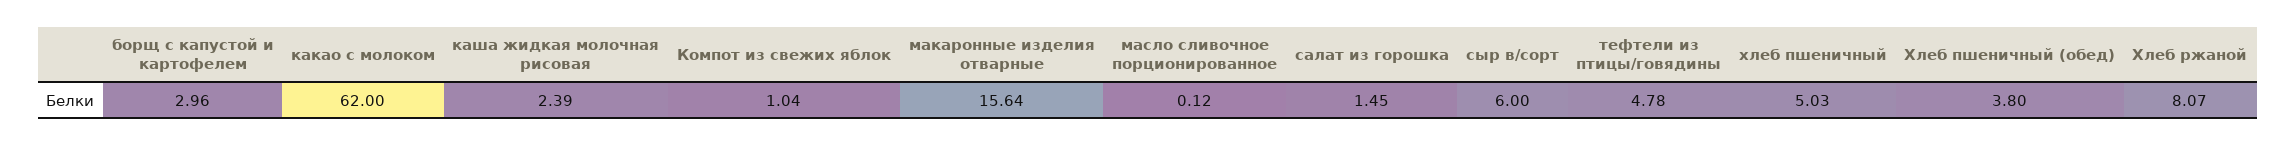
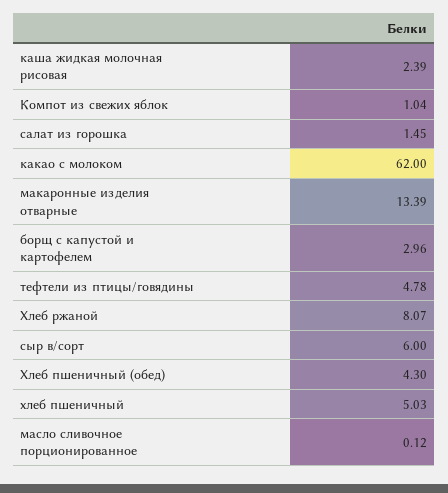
макаронные изделия отварные: 15.64 -> 13.39
Хлеб пшеничный (обед): 3.8 -> 4.3

